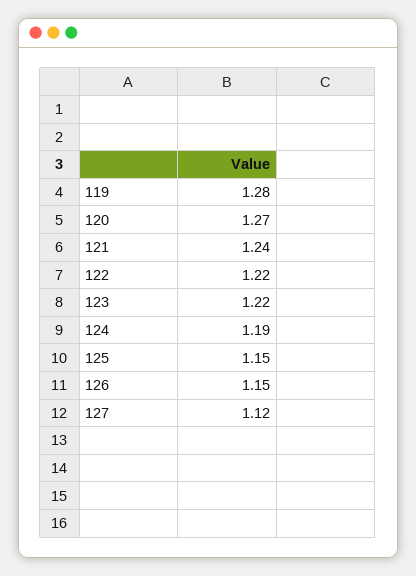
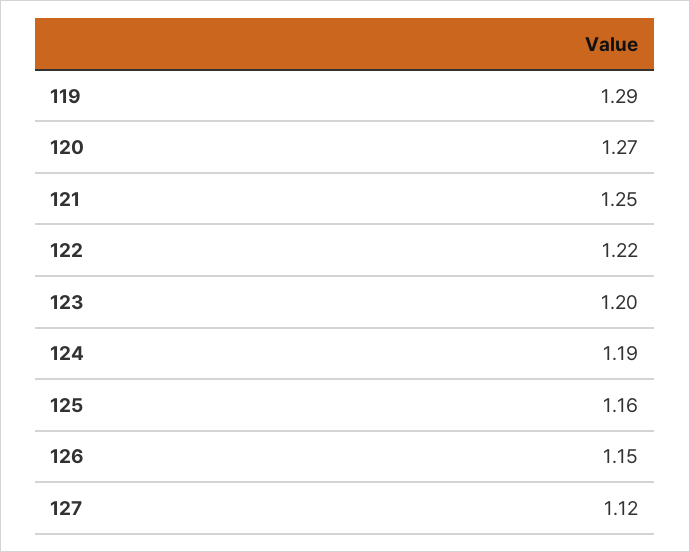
119: 1.28 -> 1.29
121: 1.24 -> 1.25
123: 1.22 -> 1.2
125: 1.15 -> 1.16

